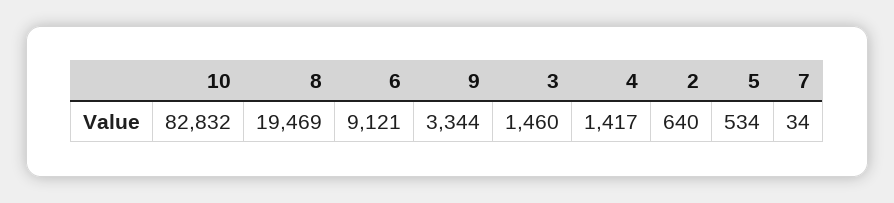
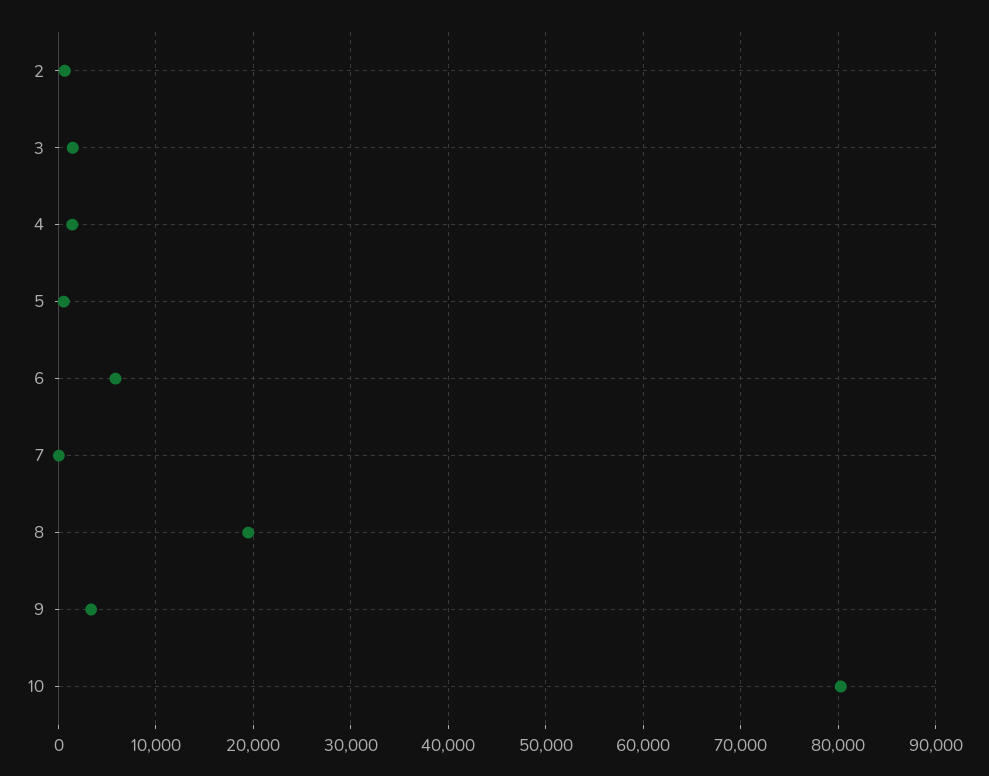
10: 82832 -> 80000
6: 9121 -> 6000

